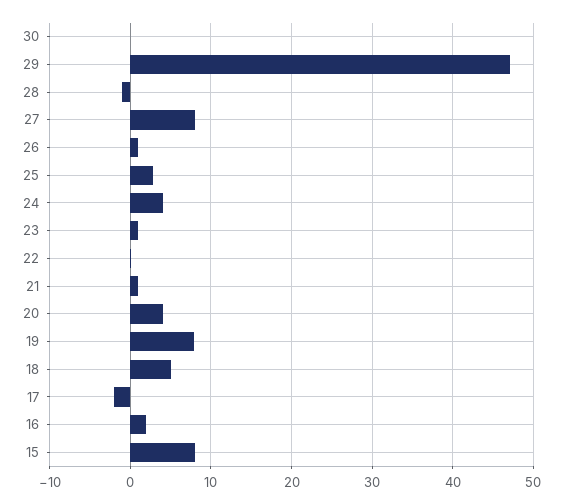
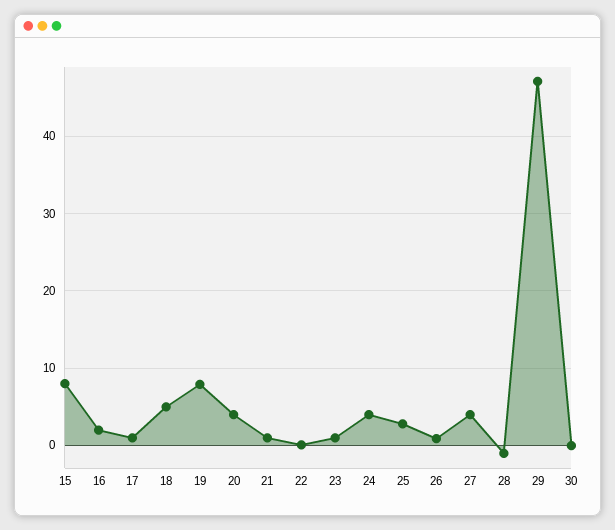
27: 8 -> 4
17: -2 -> 1

